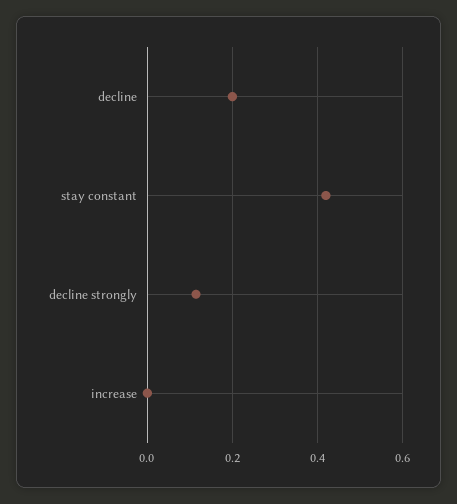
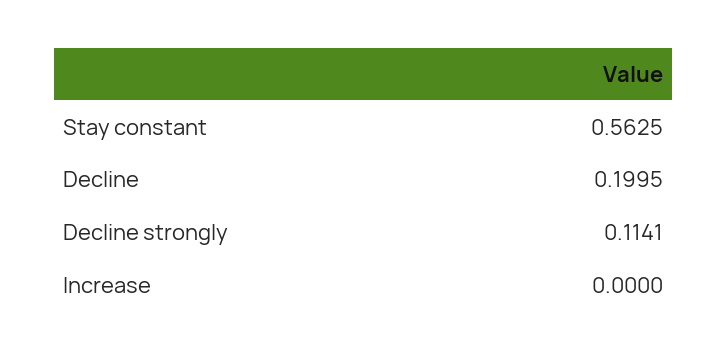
stay constant: 0.42 -> 0.5625

